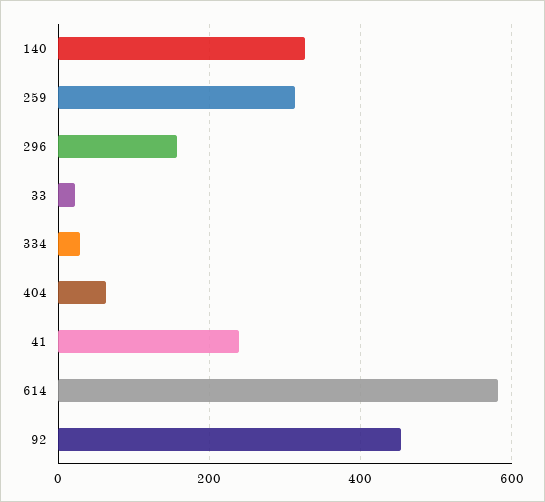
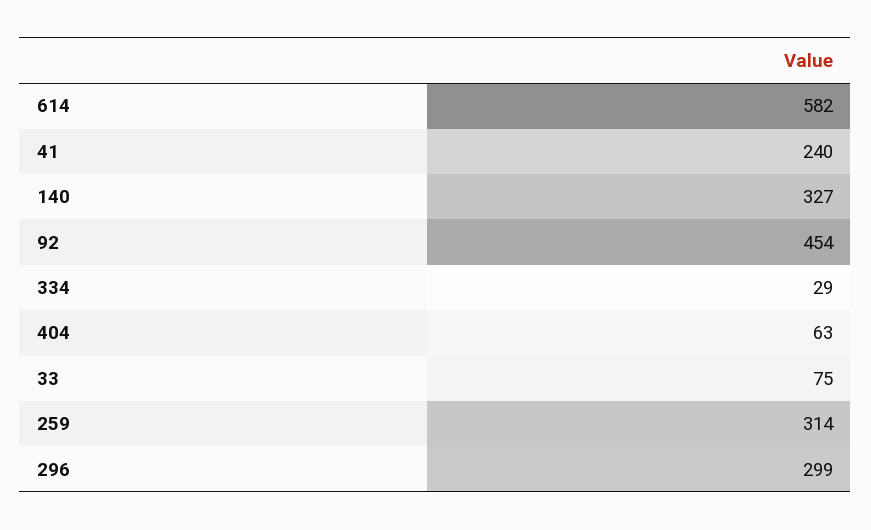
296: 160 -> 299
33: 20 -> 75

